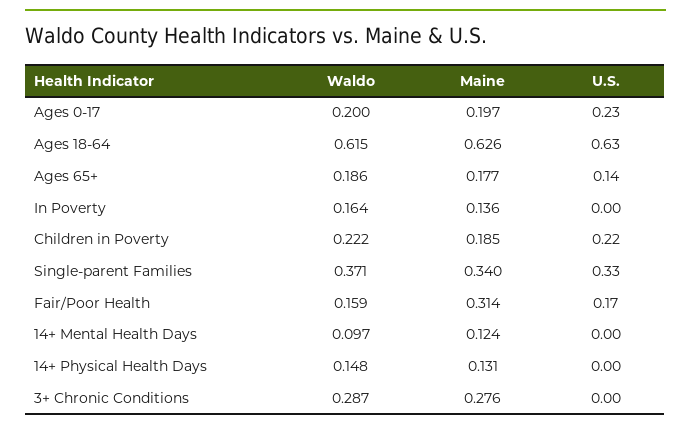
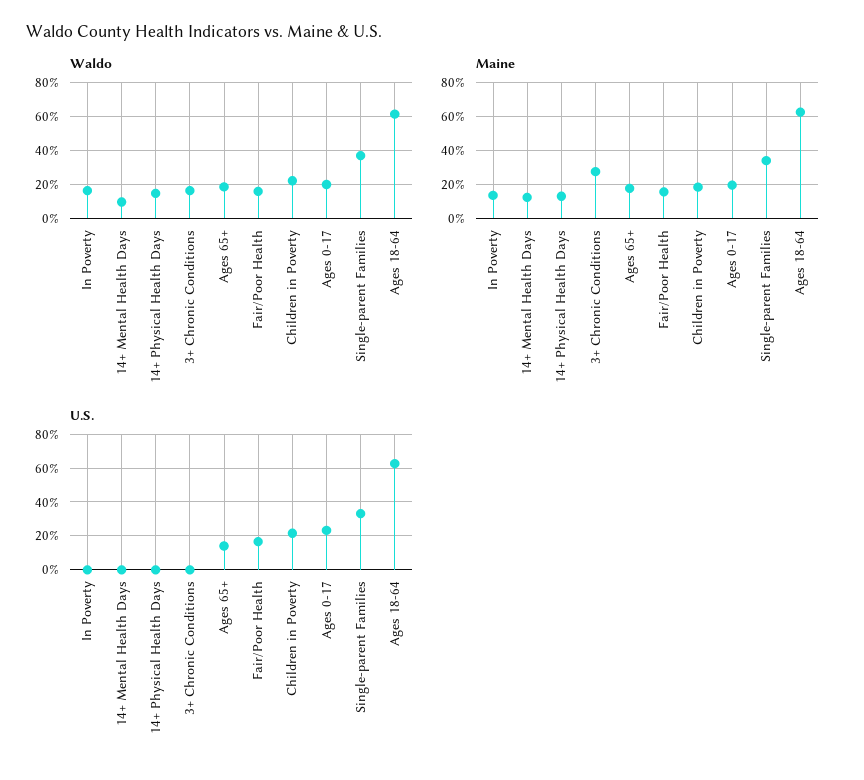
Maine, Fair/Poor Health: 0.314 -> 0.15
Waldo, 3+ Chronic Conditions: 0.287 -> 0.15

